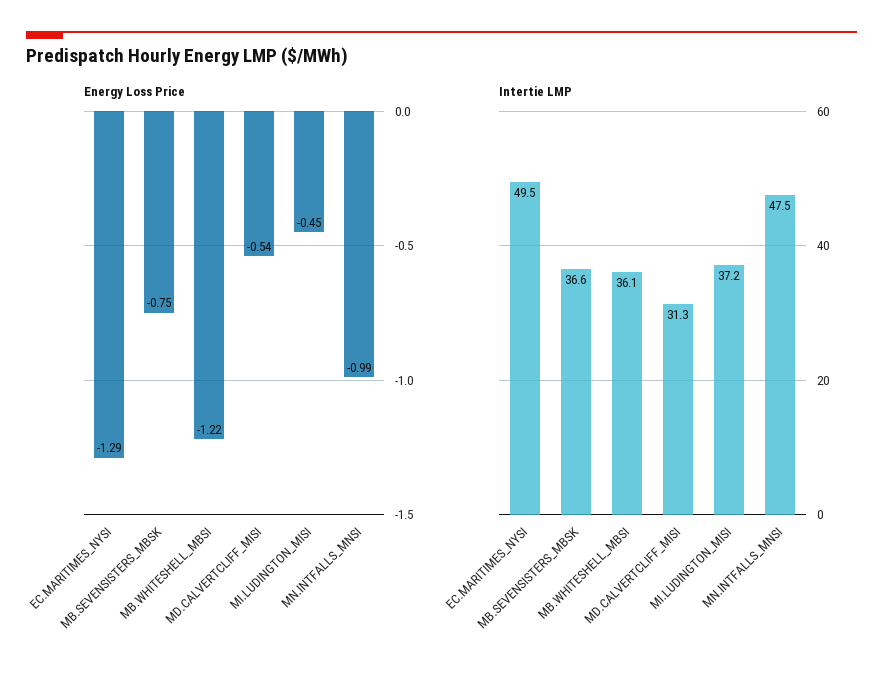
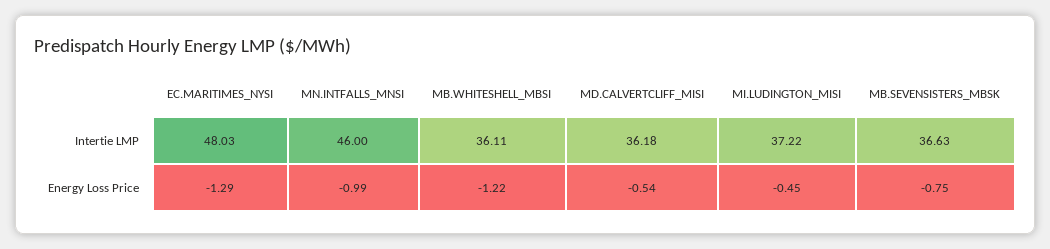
Intertie LMP, EC.MARITIMES_NYSI: 49.5 -> 48.03
Intertie LMP, MD.CALVERTCLIFF_MISI: 31.3 -> 36.18
Intertie LMP, MN.INTFALLS_MNSI: 47.5 -> 46

